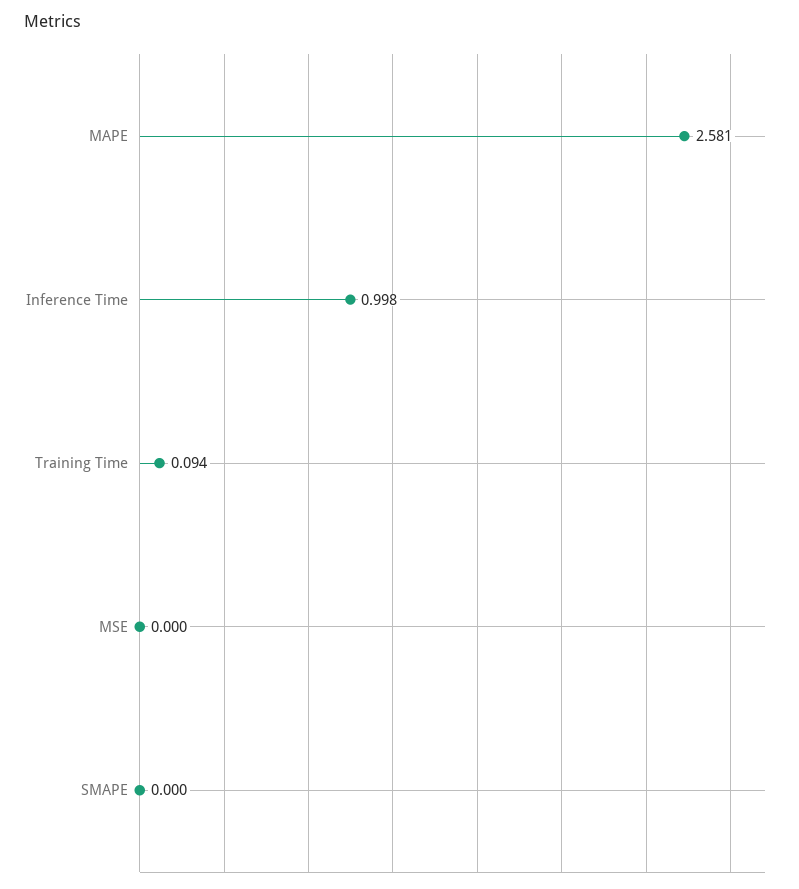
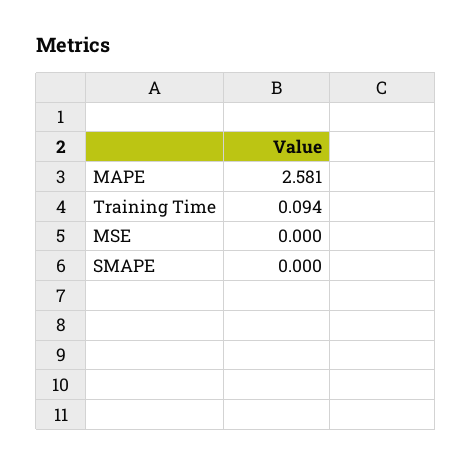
Inference Time: 0.998 -> none

